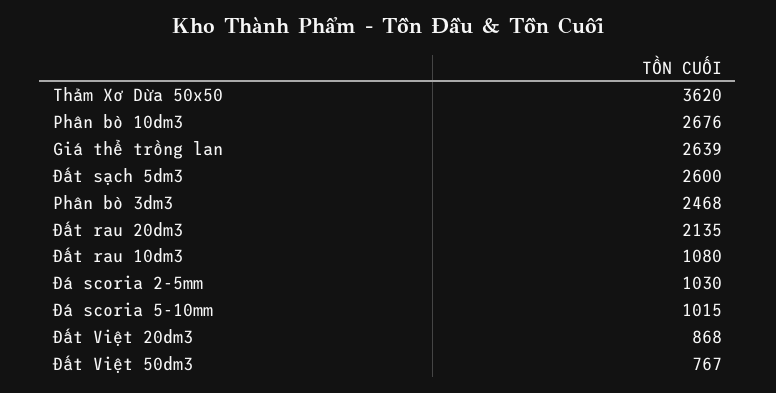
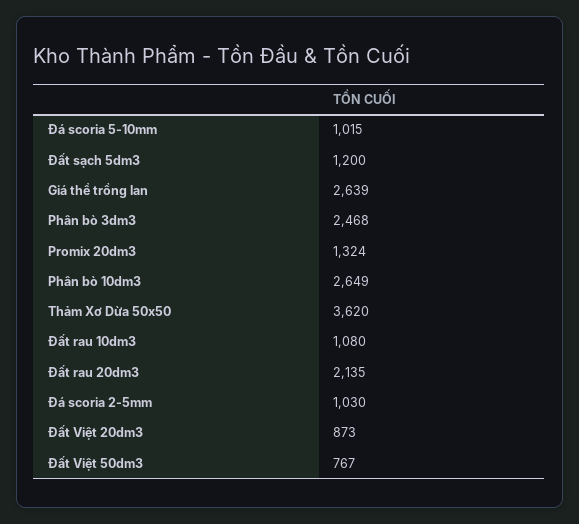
Phân bò 10dm3: 2676 -> 2649
Đất sạch 5dm3: 2600 -> 1200
Đất Việt 20dm3: 868 -> 873
Promix 20dm3: none -> 1324

